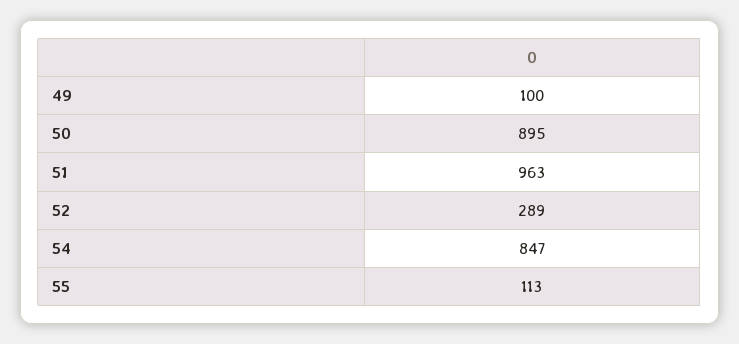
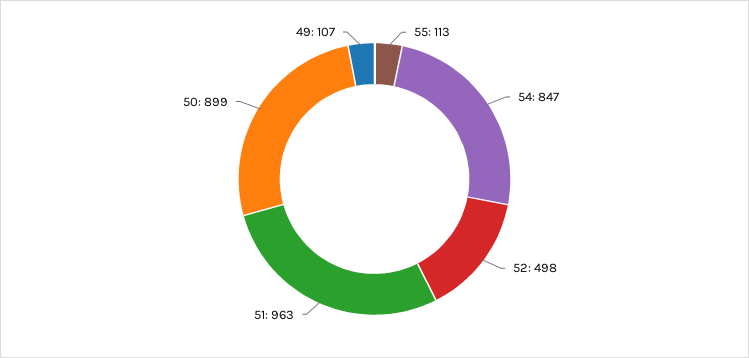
49: 100 -> 107
50: 895 -> 899
52: 289 -> 498

